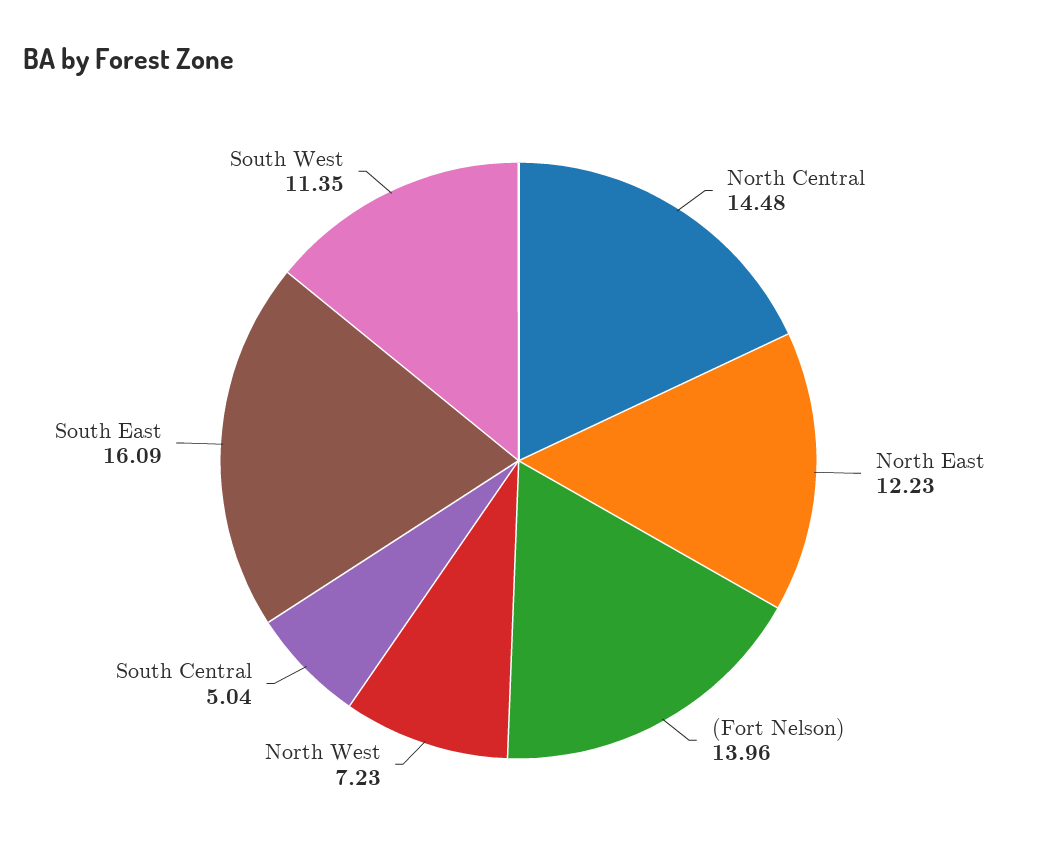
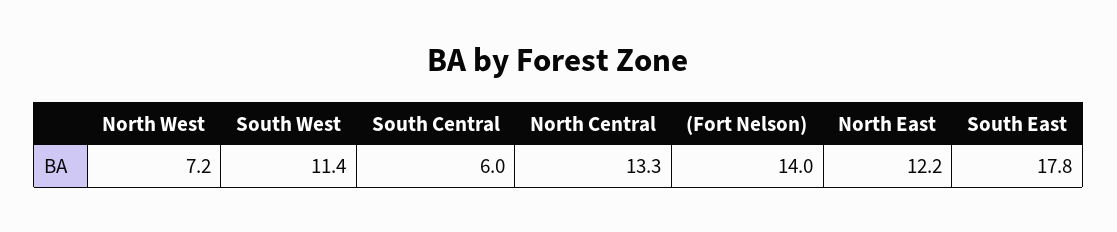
North Central: 14.48 -> 13.3
South Central: 5.04 -> 6
South East: 16.09 -> 17.8

